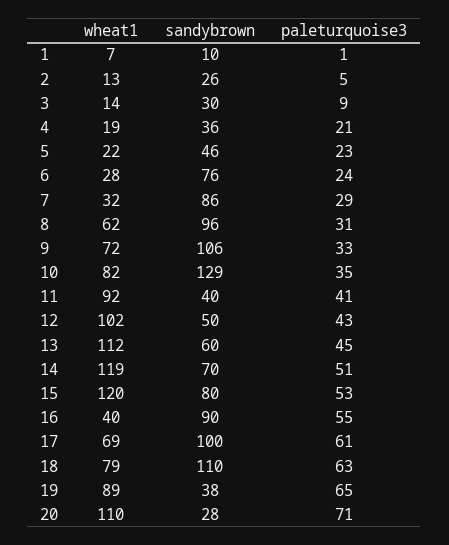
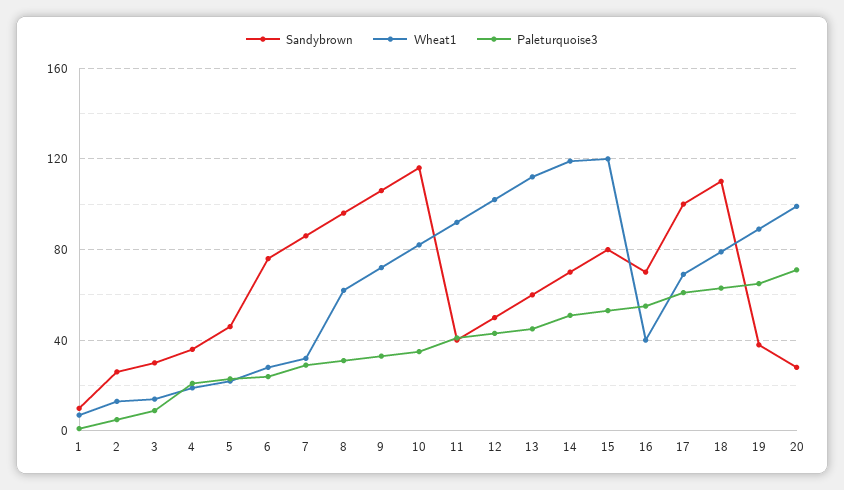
sandybrown, 10: 129 -> 115
sandybrown, 16: 90 -> 70
wheat1, 20: 110 -> 100

